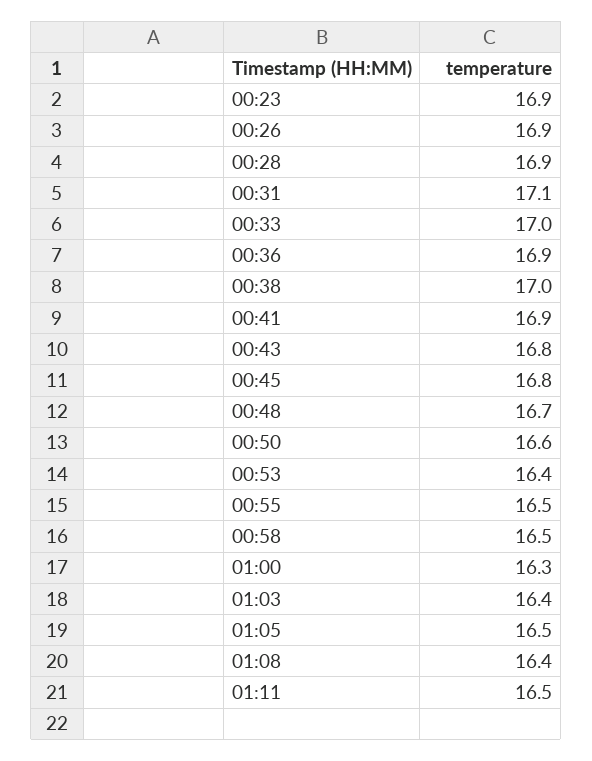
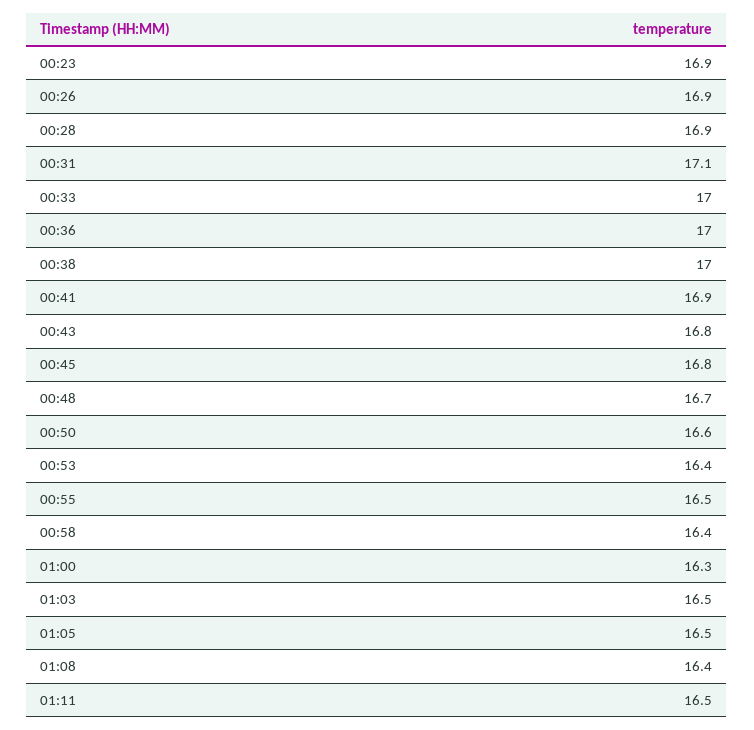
00:36: 16.9 -> 17
00:58: 16.5 -> 16.4
01:03: 16.4 -> 16.5

